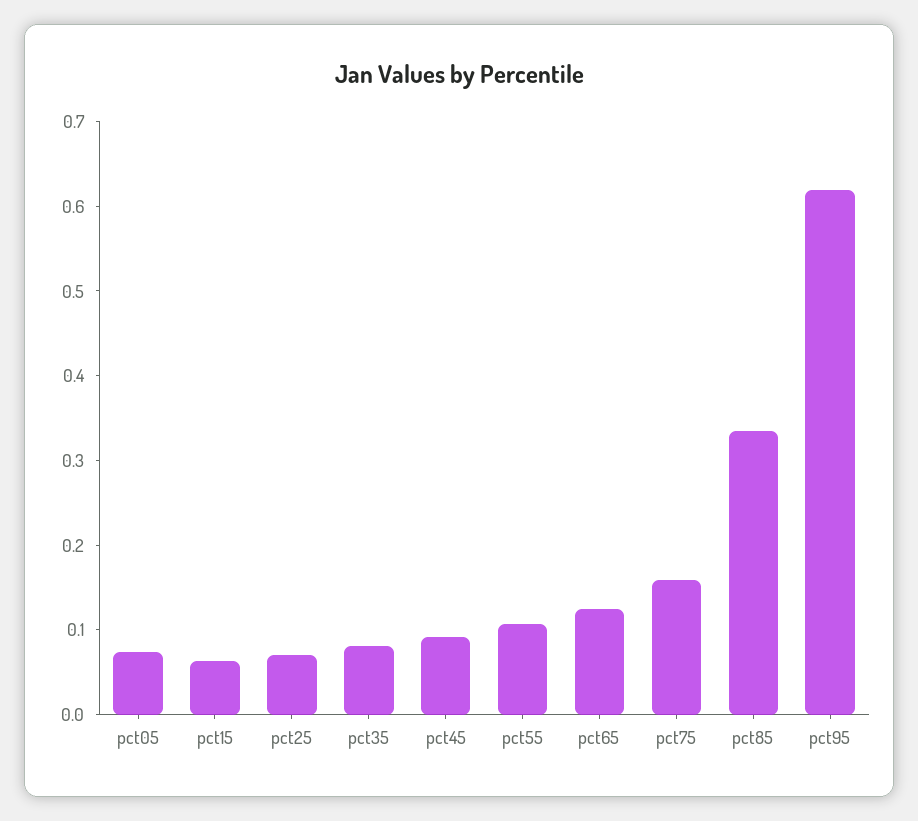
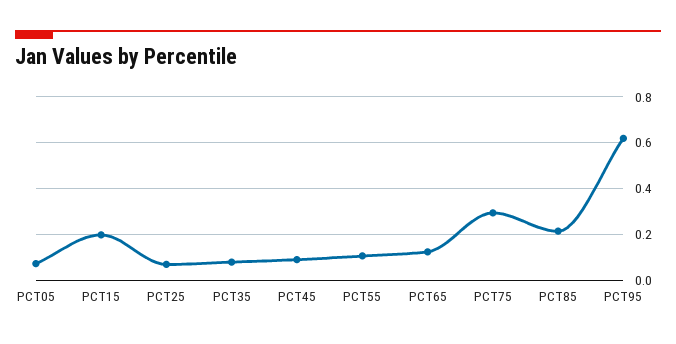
pct15: 0.06 -> 0.2
pct75: 0.16 -> 0.3
pct85: 0.34 -> 0.2

